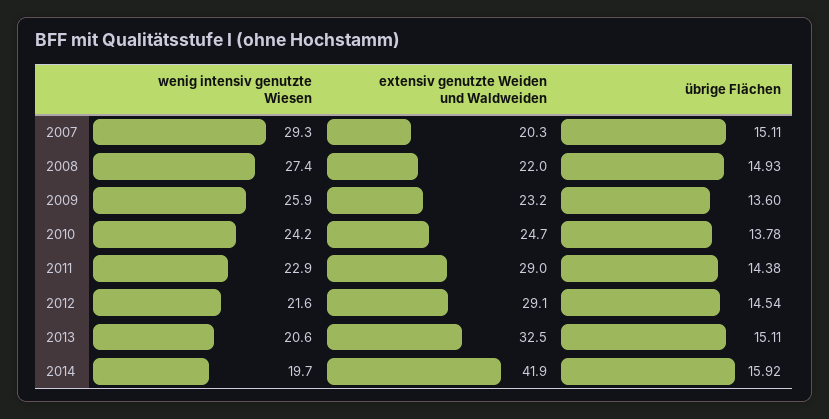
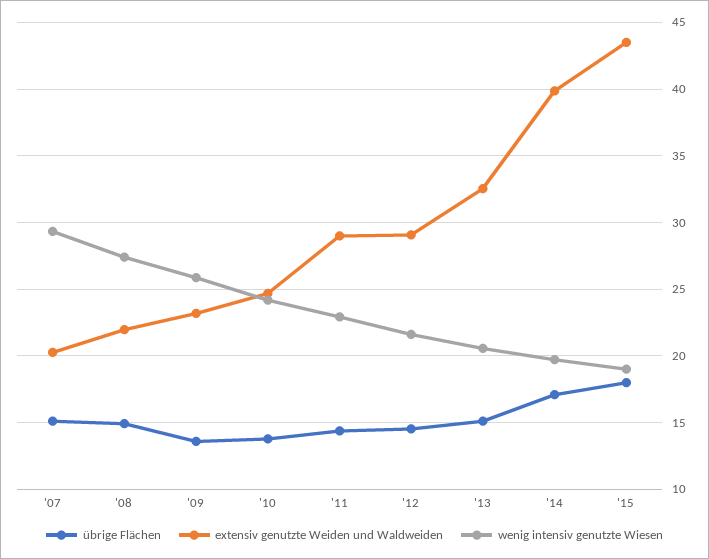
extensiv genutzte Weiden und Waldweiden, 2014: 41.9 -> 40
übrige Flächen, 2014: 15.92 -> 17
übrige Flächen, '15: none -> 18
extensiv genutzte Weiden und Waldweiden, '15: none -> 43.5
wenig intensiv genutzte Wiesen, '15: none -> 19

